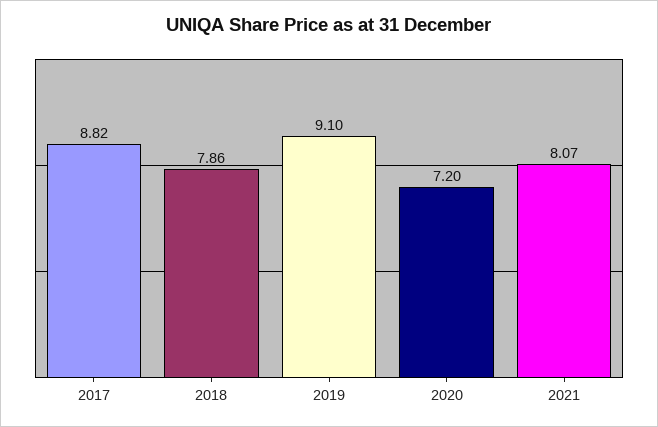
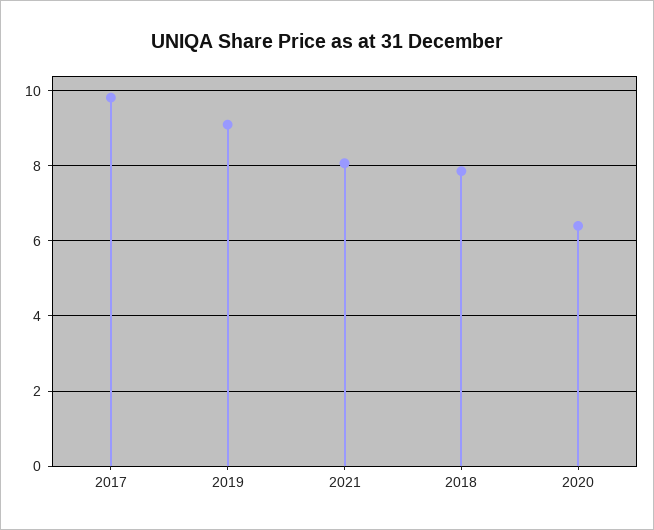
2017: 8.82 -> 9.8
2020: 7.2 -> 6.4

